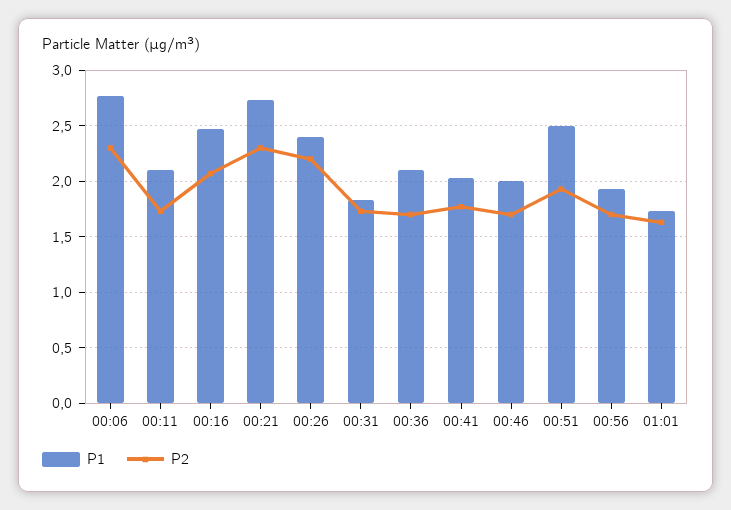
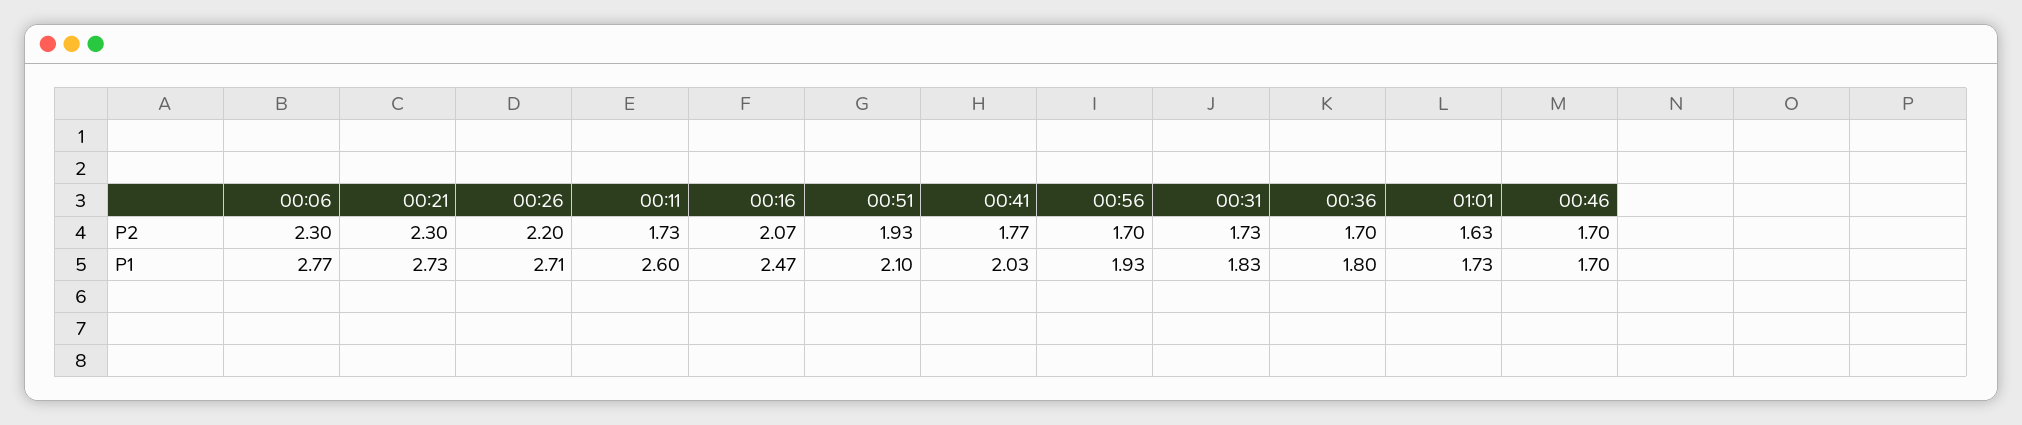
P1, 00:11: 2.1 -> 2.6
P1, 00:26: 2.4 -> 2.71
P1, 00:36: 2.1 -> 1.8
P1, 00:46: 2 -> 1.7
P1, 00:51: 2.5 -> 2.1

